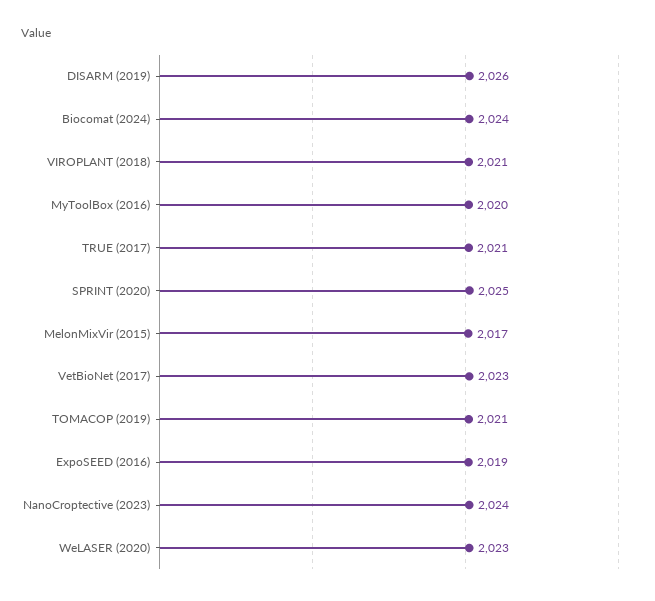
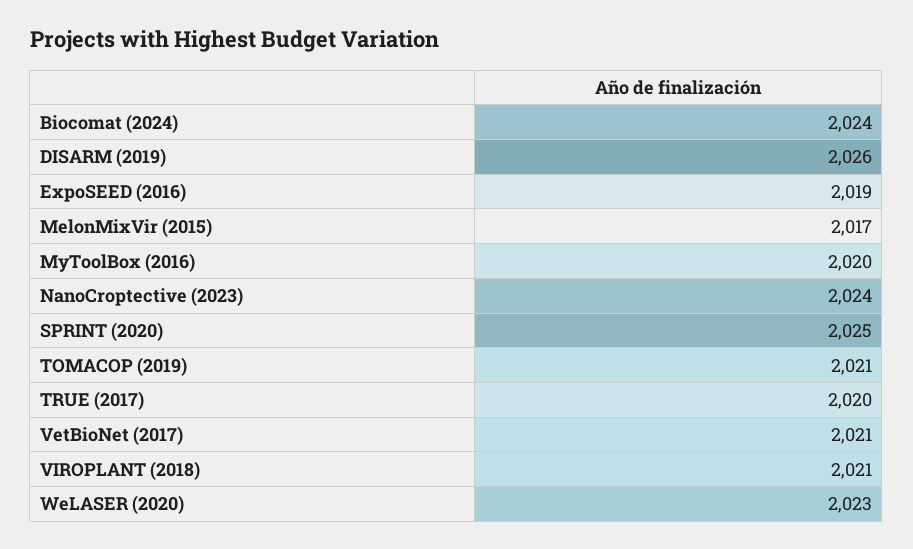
TRUE (2017): 2021 -> 2020
VetBioNet (2017): 2023 -> 2021

